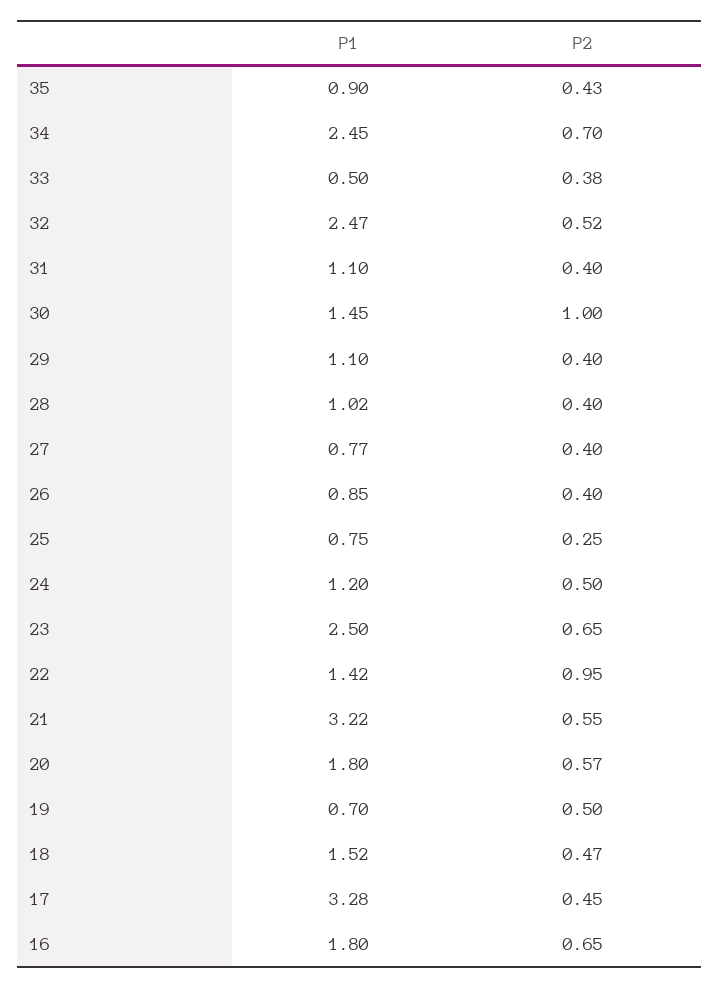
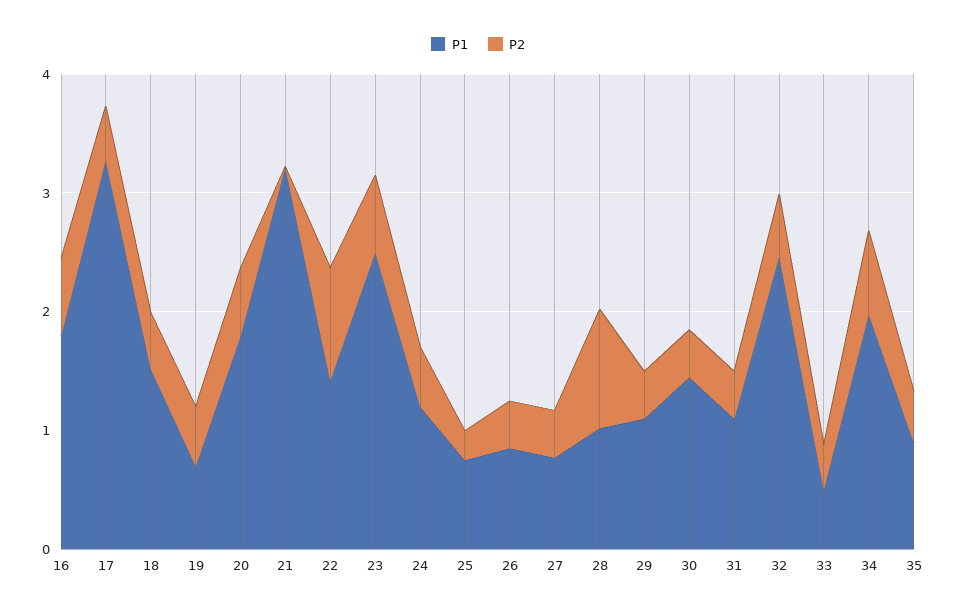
P1, 34: 2.45 -> 2
P2, 30: 1 -> 0.4
P2, 28: 0.4 -> 1
P2, 21: 0.55 -> 0

